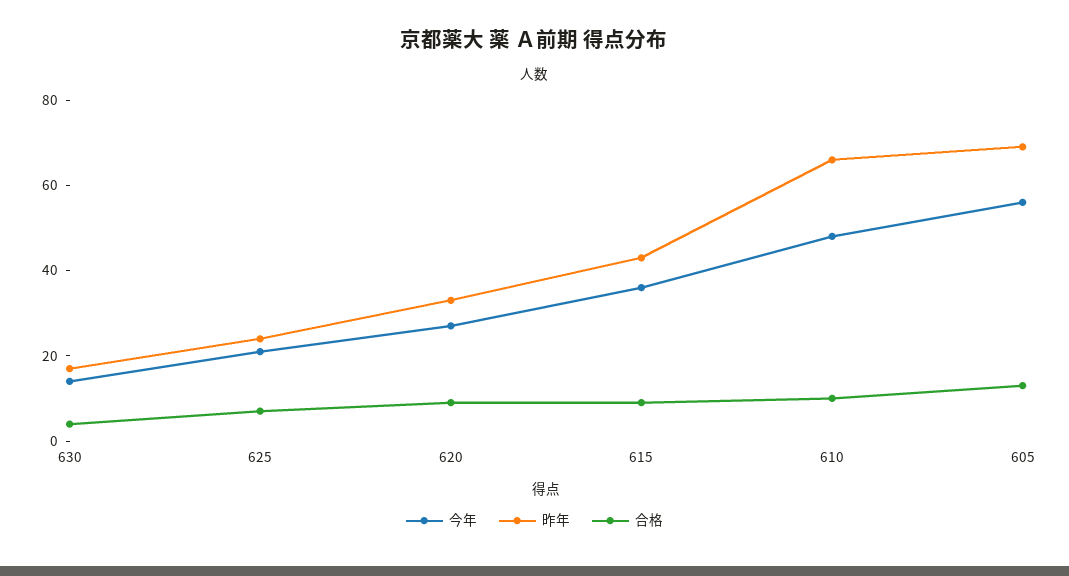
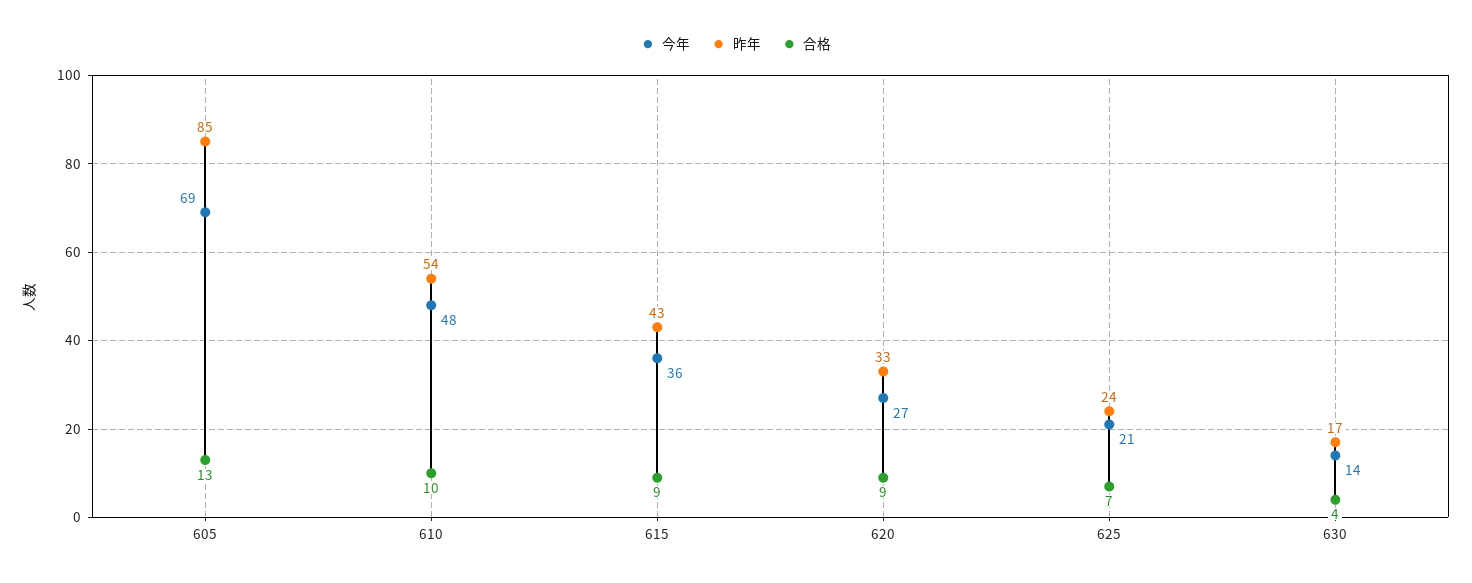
昨年, 610: 65 -> 54
今年, 605: 55 -> 69
昨年, 605: 70 -> 85

